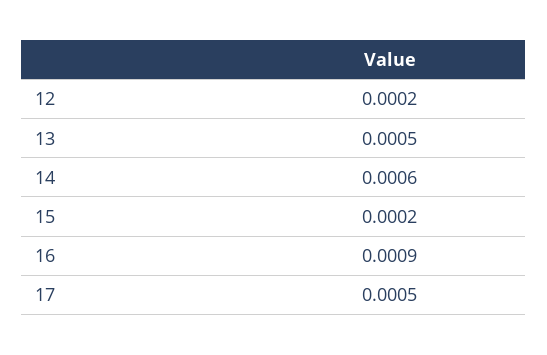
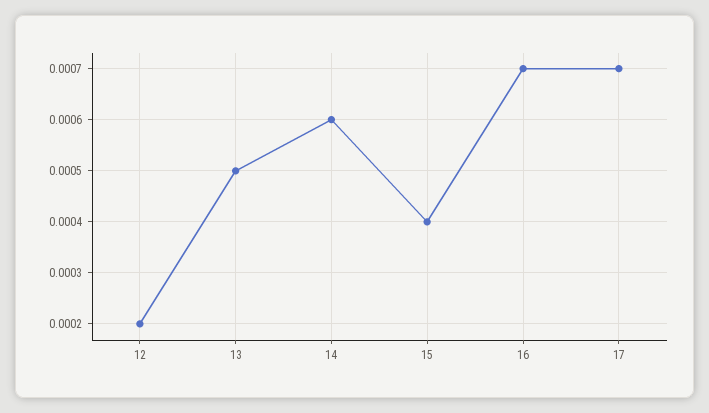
15: 0.0002 -> 0.0004
16: 0.0009 -> 0.0007
17: 0.0005 -> 0.0007

